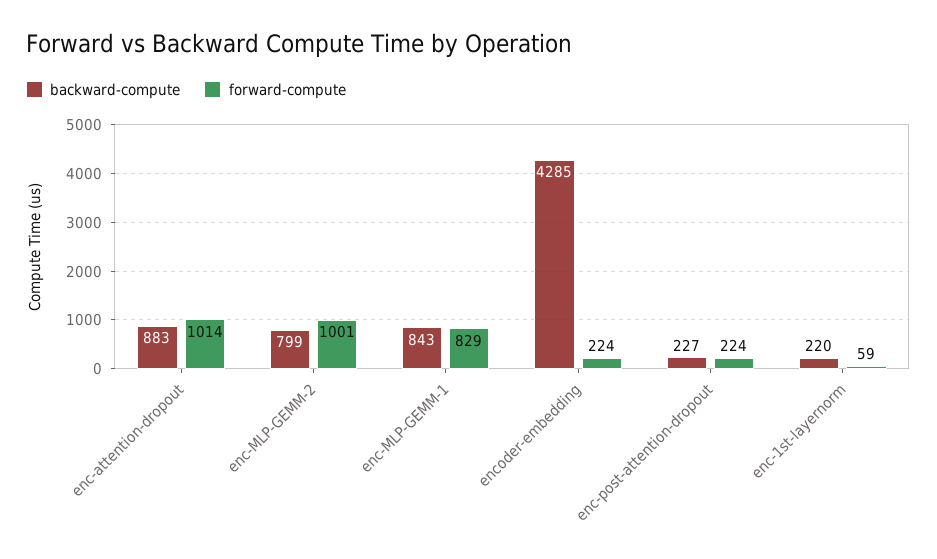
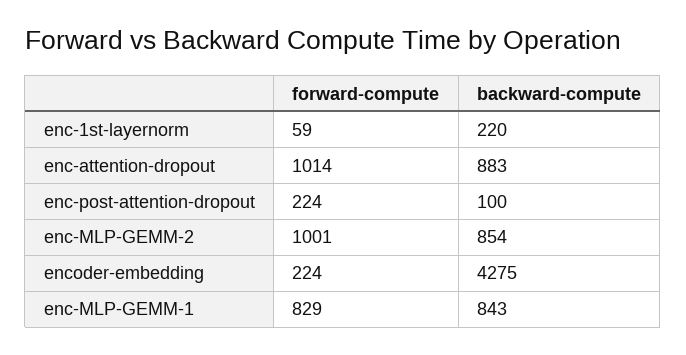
backward-compute, enc-MLP-GEMM-2: 799 -> 854
backward-compute, encoder-embedding: 4285 -> 4275
backward-compute, enc-post-attention-dropout: 227 -> 100

